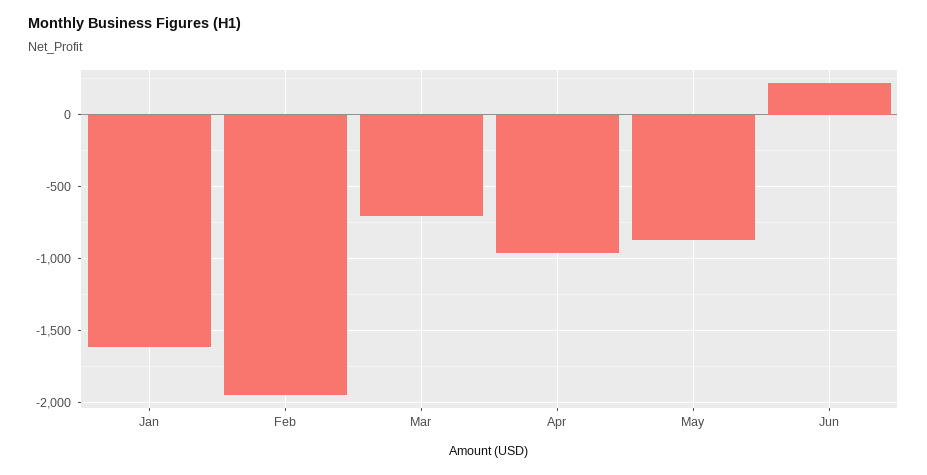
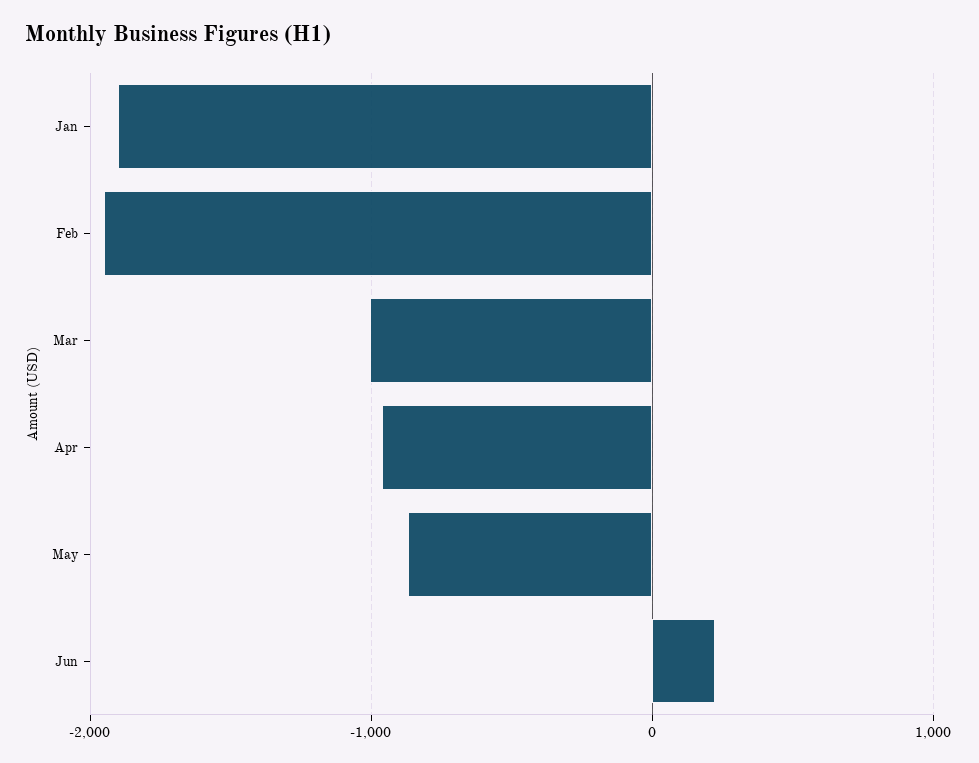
Jan: -1600 -> -1900
Mar: -700 -> -1000

